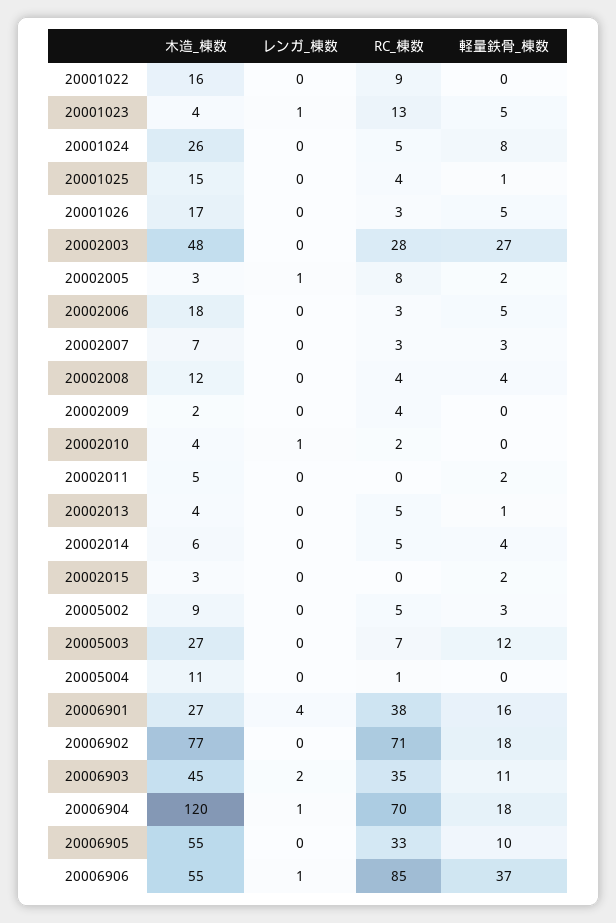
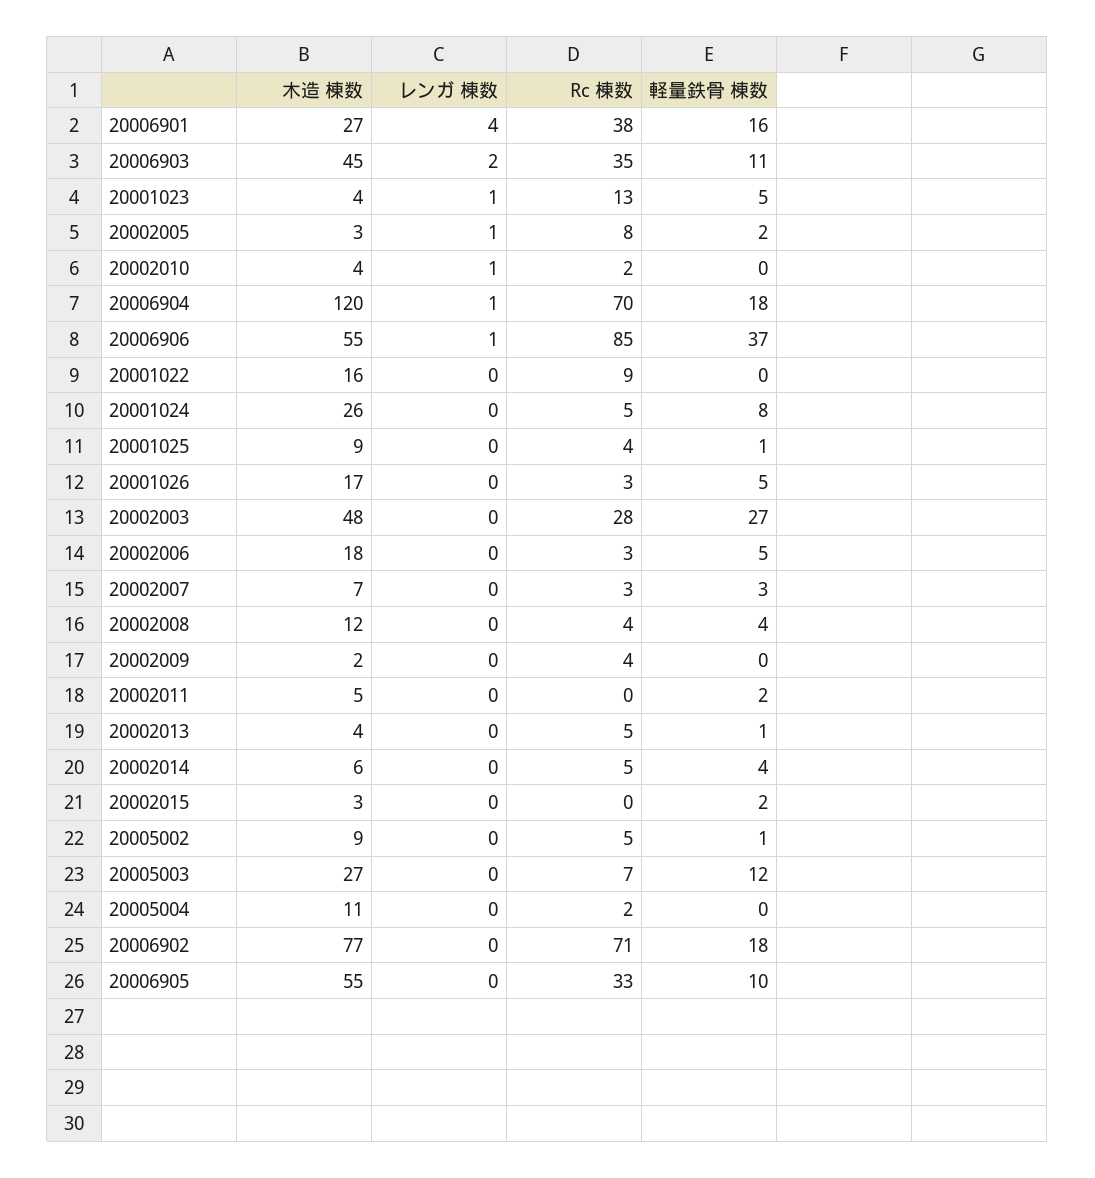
木造_棟数, 20001025: 15 -> 9
軽量鉄骨_棟数, 20005002: 3 -> 1
RC_棟数, 20005004: 1 -> 2

